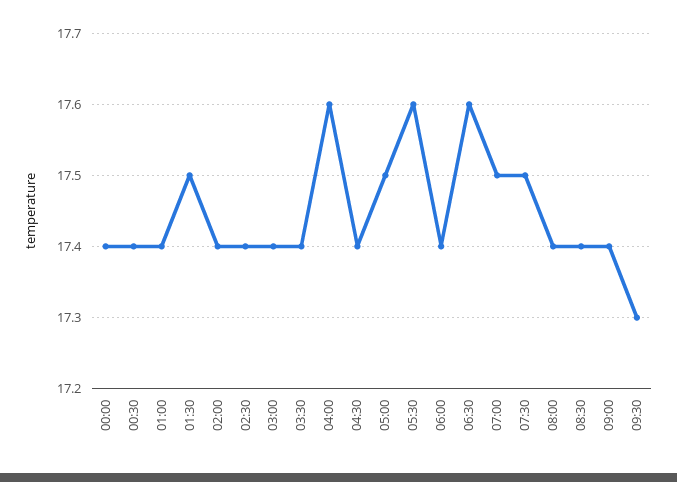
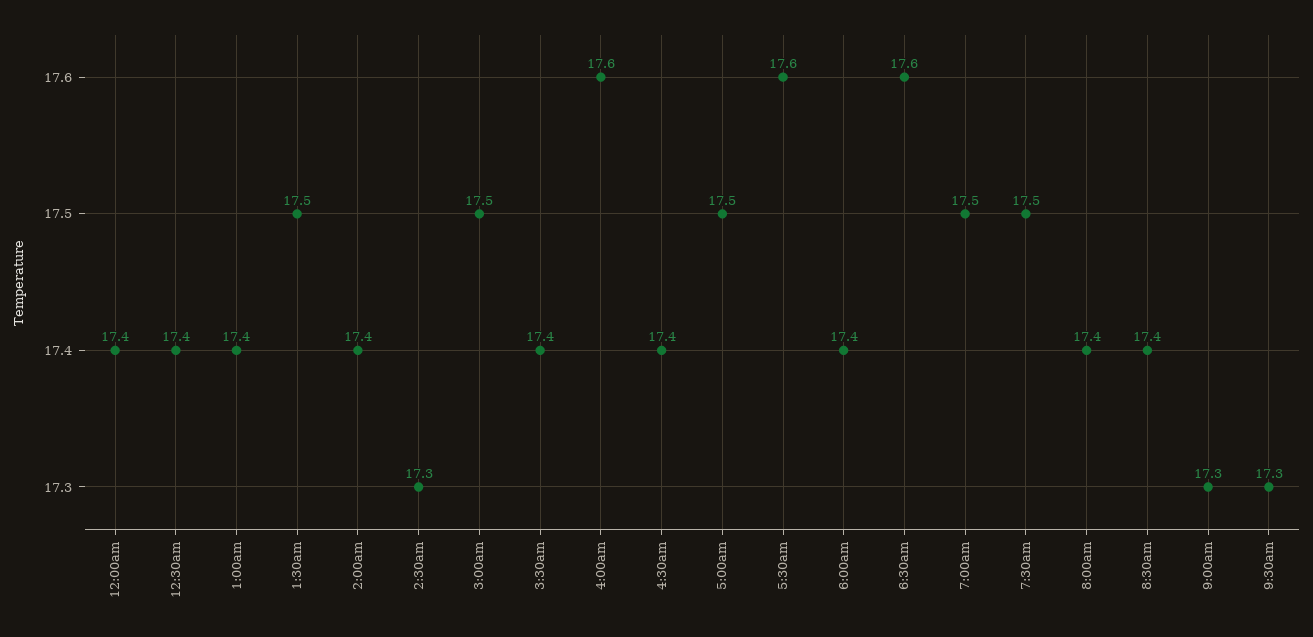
02:30: 17.4 -> 17.3
03:00: 17.4 -> 17.5
09:00: 17.4 -> 17.3

